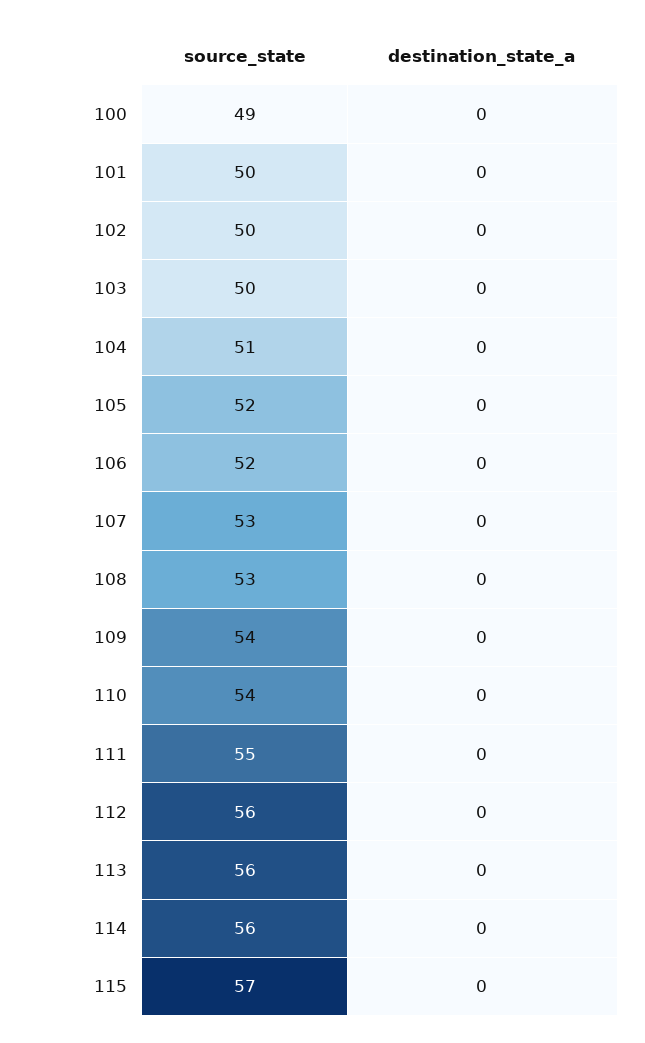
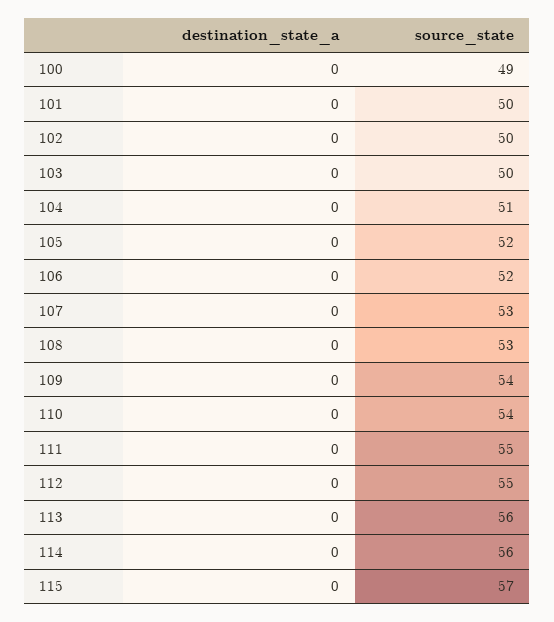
source_state, 112: 56 -> 55

